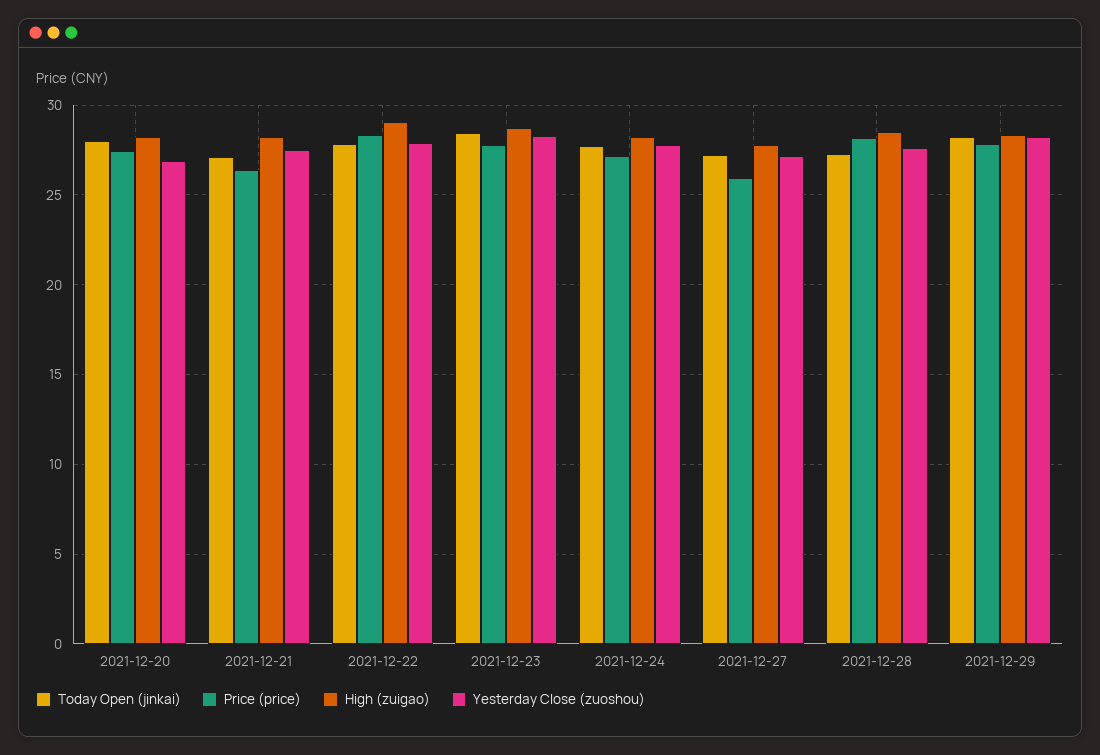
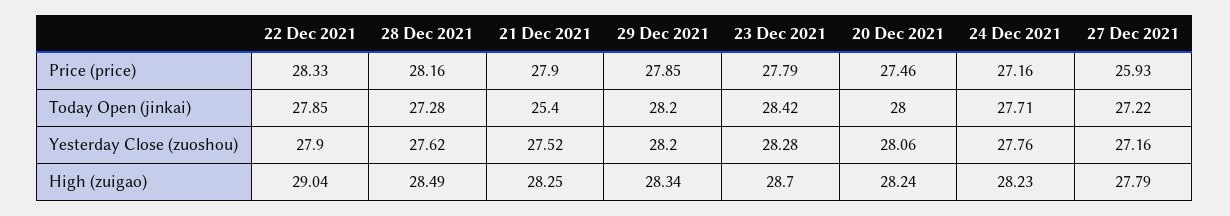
Yesterday Close (zuoshou), 2021-12-20: 27 -> 28.06
Today Open (jinkai), 2021-12-21: 27 -> 25.4
Price (price), 2021-12-21: 26.5 -> 27.9

